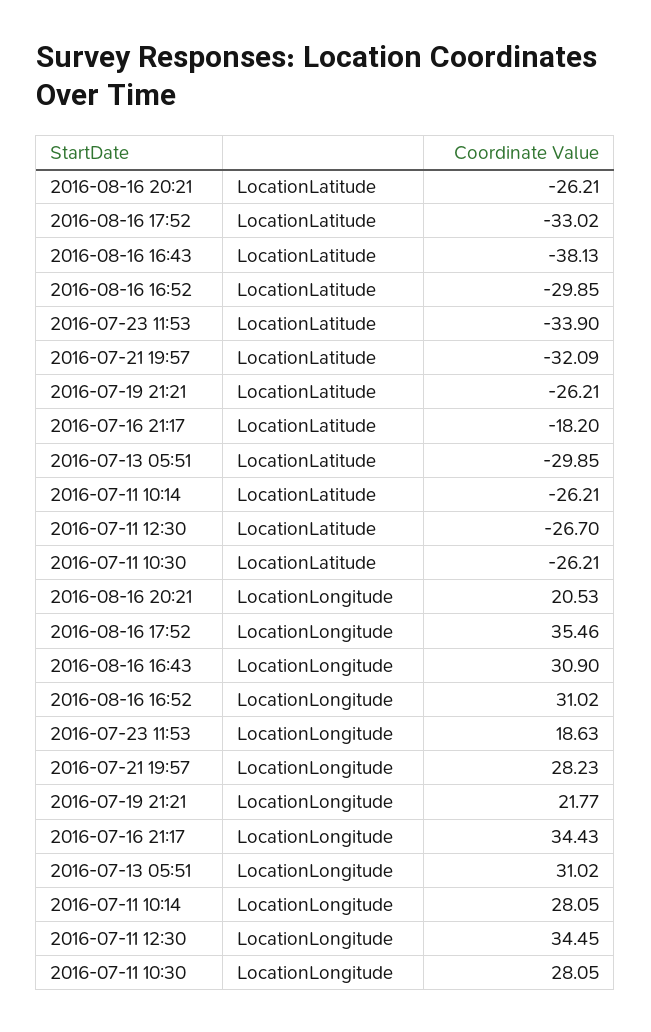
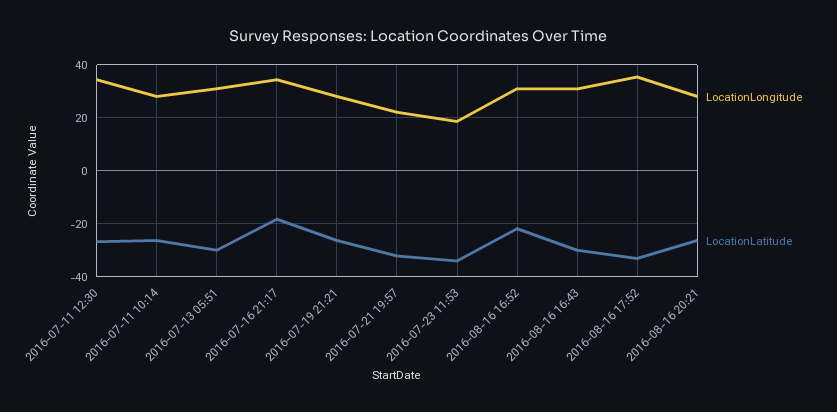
LocationLatitude, 2016-08-16 16:43: -38.13 -> -30
LocationLatitude, 2016-08-16 16:52: -29.85 -> -22.5
LocationLatitude, 2016-07-11 10:30: -26.21 -> none
LocationLongitude, 2016-08-16 20:21: 20.53 -> 27.5
LocationLongitude, 2016-07-21 19:57: 28.23 -> 22.5
LocationLongitude, 2016-07-19 21:21: 21.77 -> 27.5
LocationLongitude, 2016-07-11 10:30: 28.05 -> none

